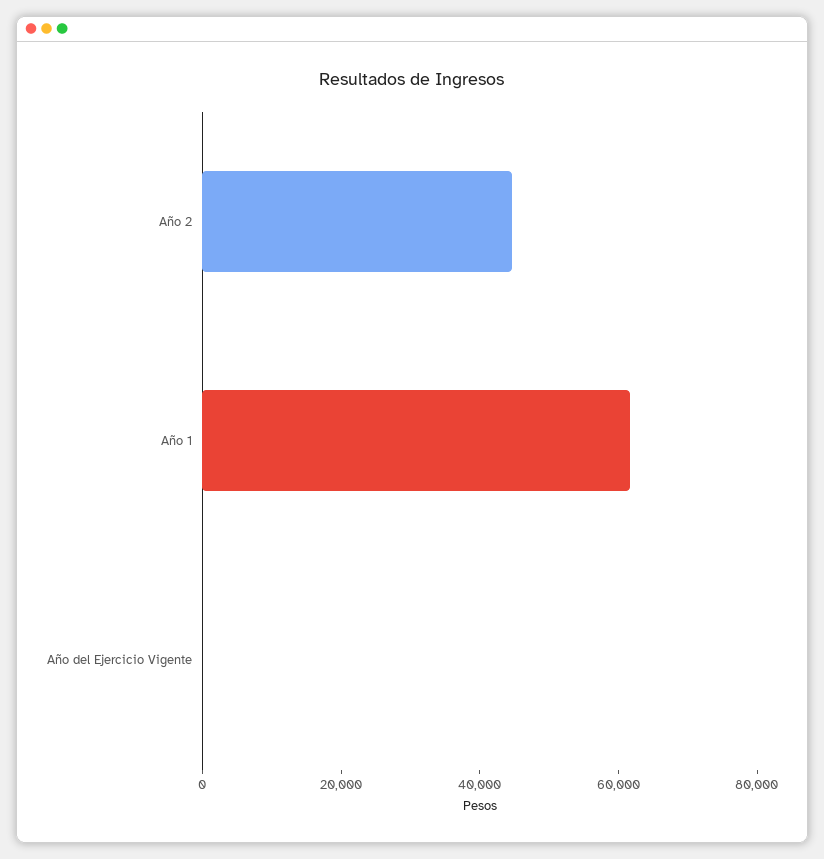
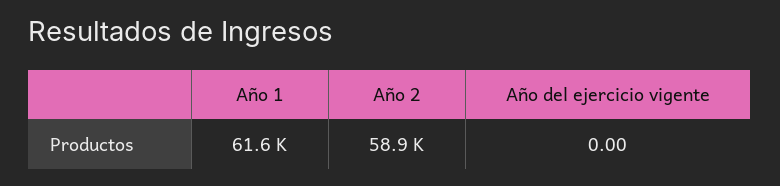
Año 2: 45000 -> 58900

